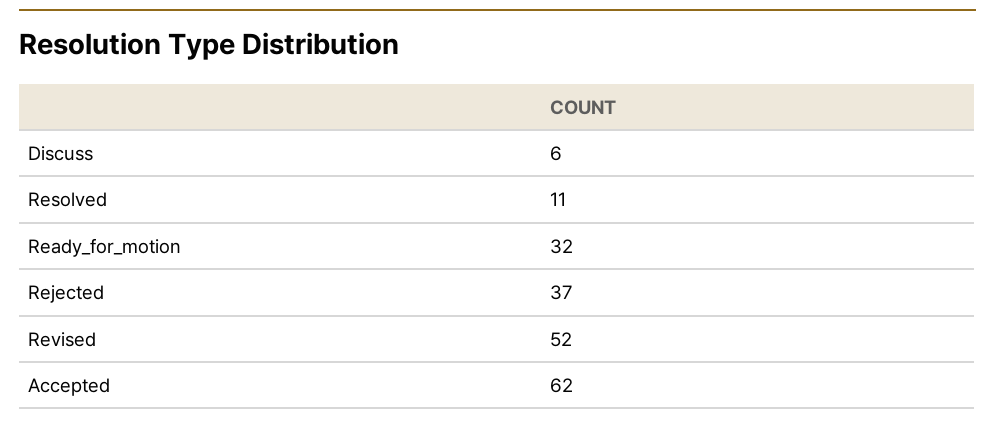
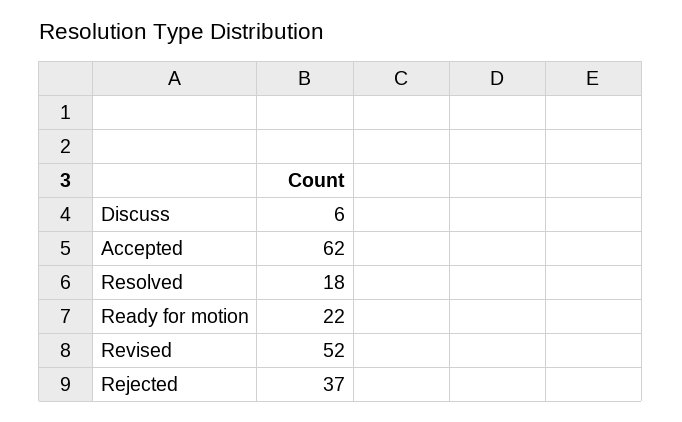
Resolved: 11 -> 18
Ready_for_motion: 32 -> 22

